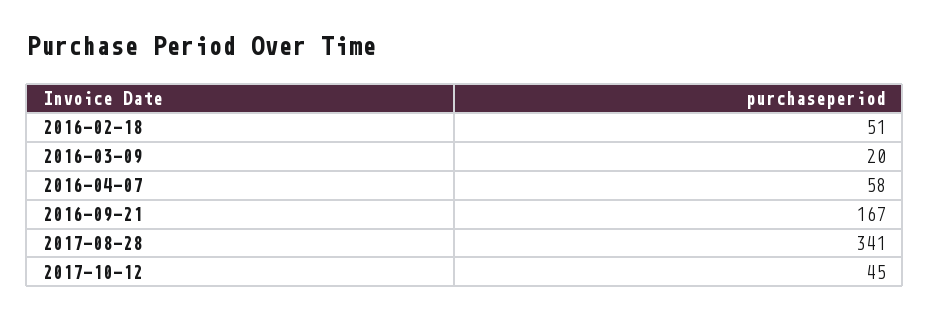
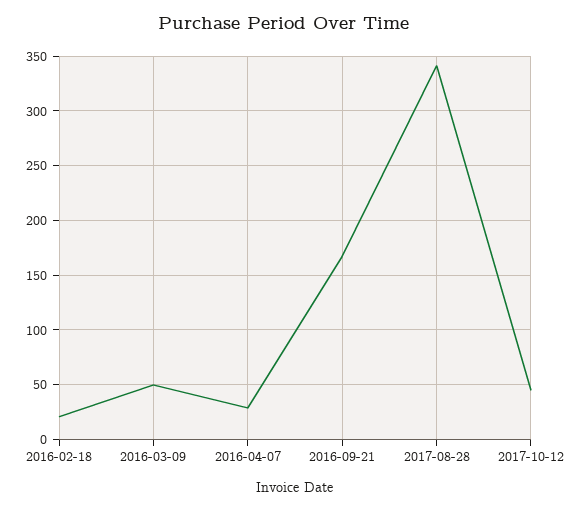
2016-02-18: 51 -> 20
2016-03-09: 20 -> 50
2016-04-07: 58 -> 30

